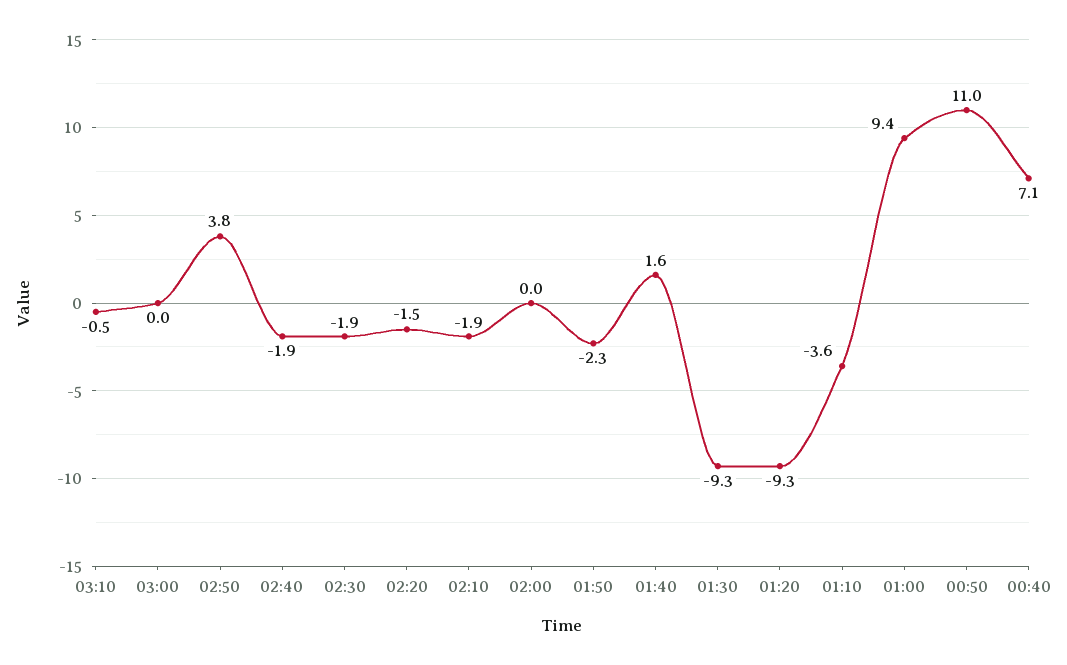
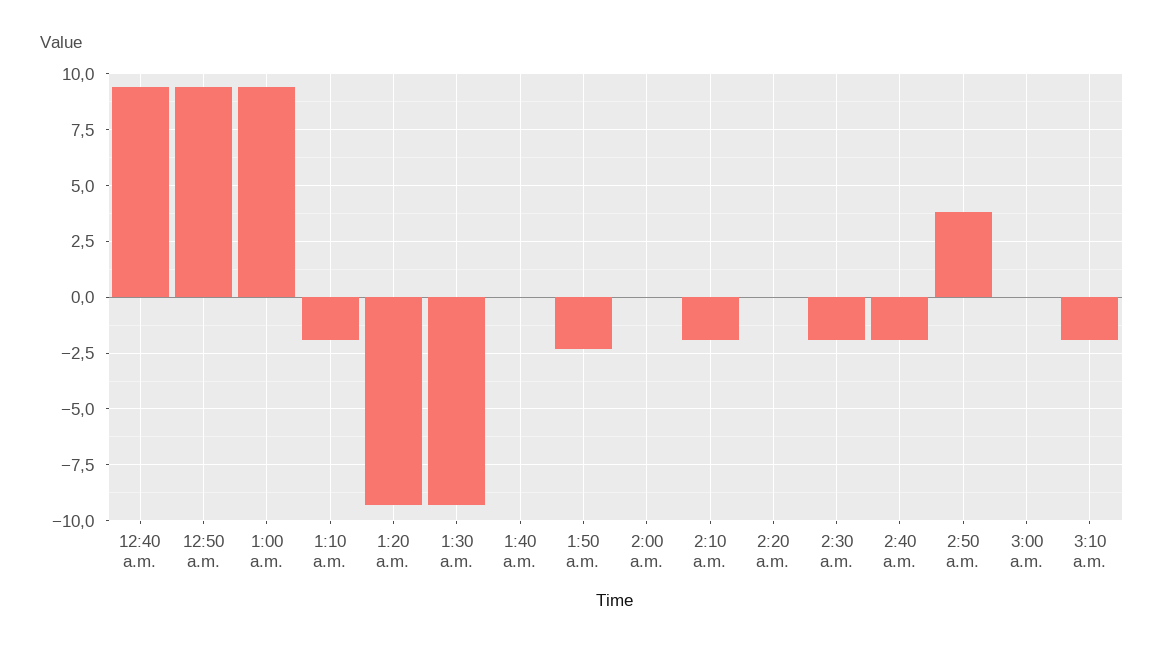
03:10: -0.5 -> -2
02:20: -1.5 -> 0
01:40: 1.6 -> 0
01:10: -3.6 -> -2
00:50: 11 -> 9.5
00:40: 7.1 -> 9.5

